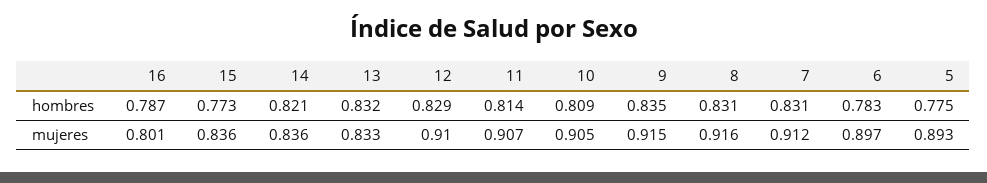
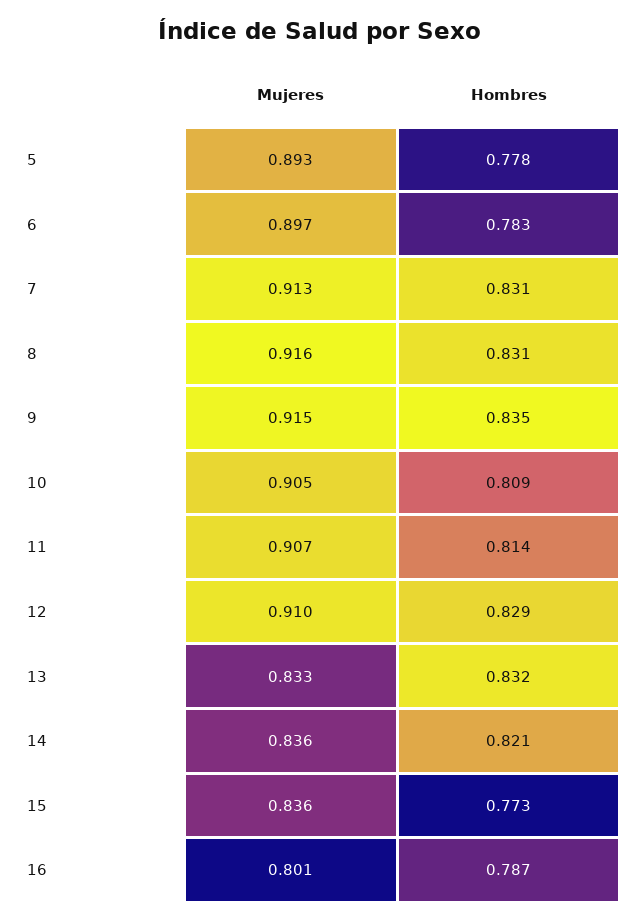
5, hombres: 0.775 -> 0.778
7, mujeres: 0.912 -> 0.913

